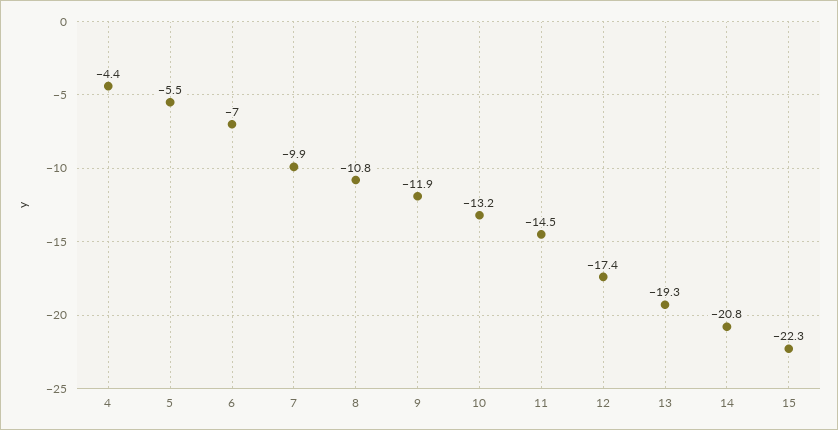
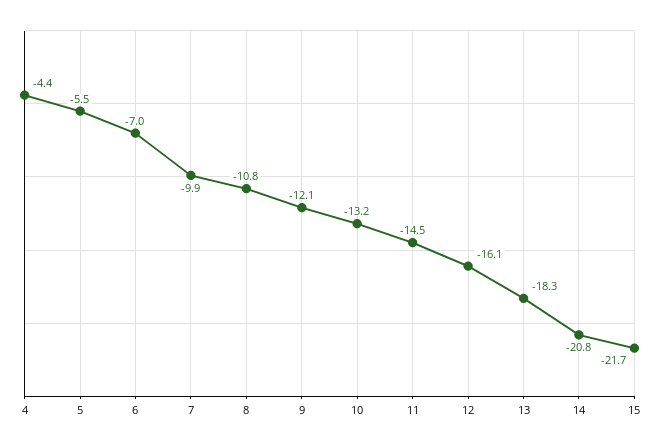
9: -11.9 -> -12.1
12: -17.4 -> -16.1
13: -19.3 -> -18.3
15: -22.3 -> -21.7

